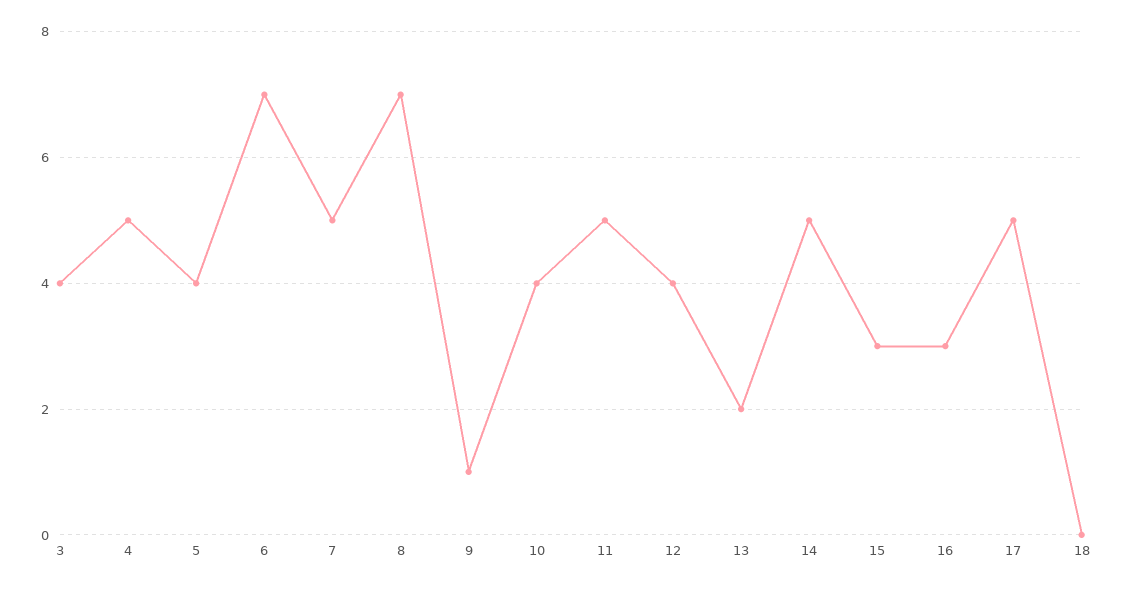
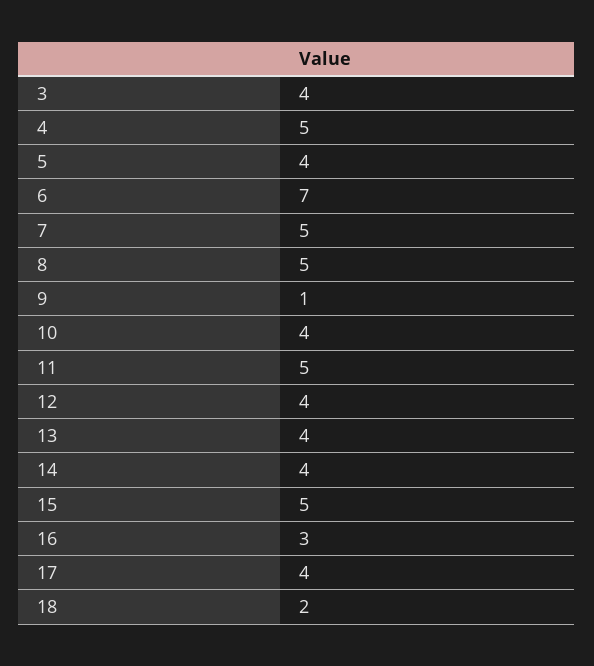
8: 7 -> 5
13: 2 -> 4
14: 5 -> 4
15: 3 -> 5
17: 5 -> 4
18: 0 -> 2

